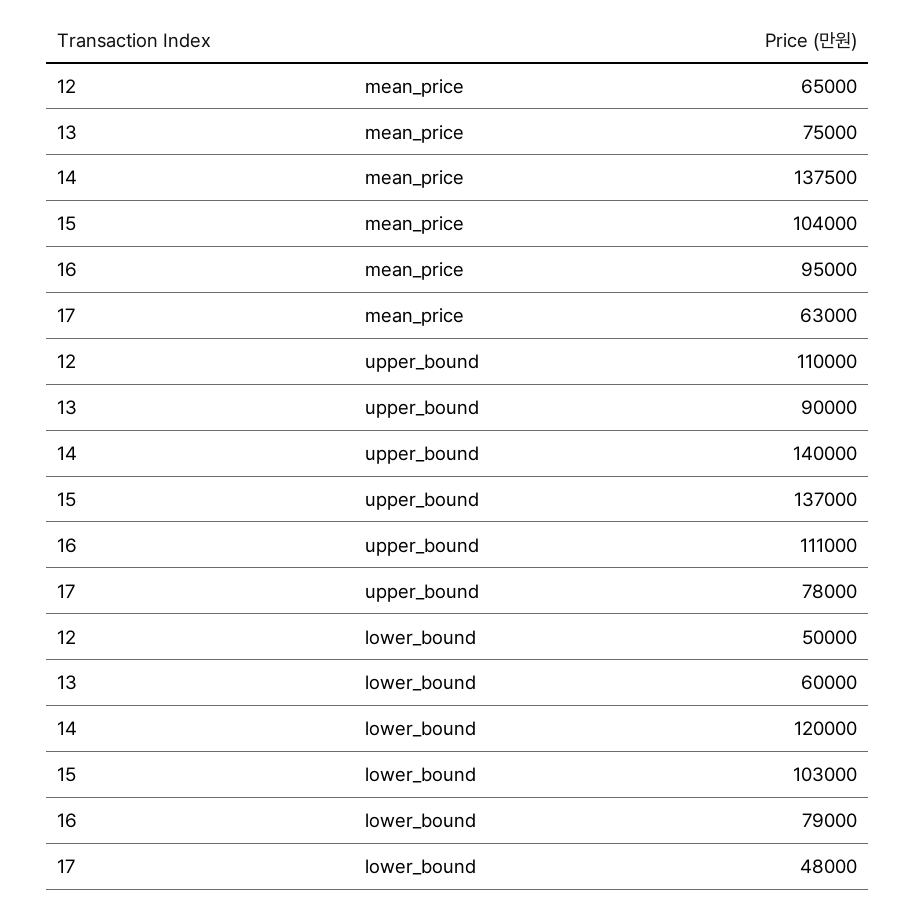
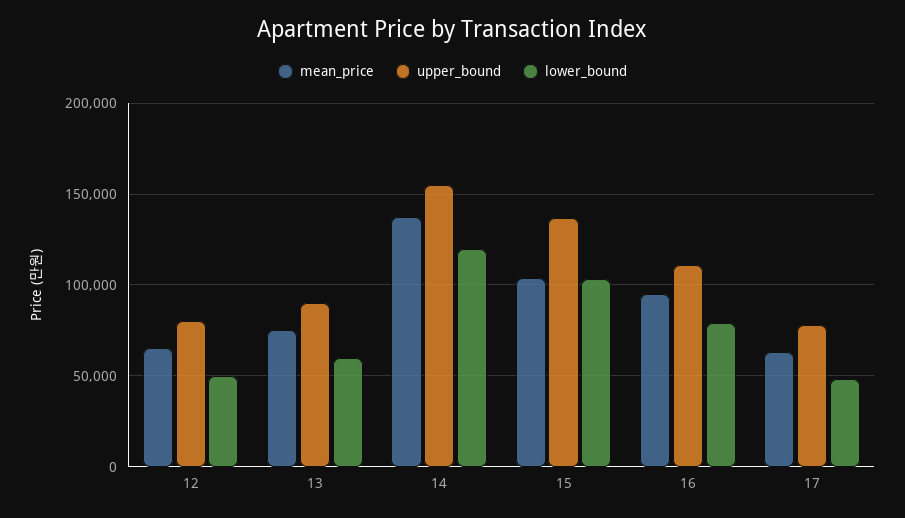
upper_bound, 12: 110000 -> 80000
upper_bound, 14: 140000 -> 155000

